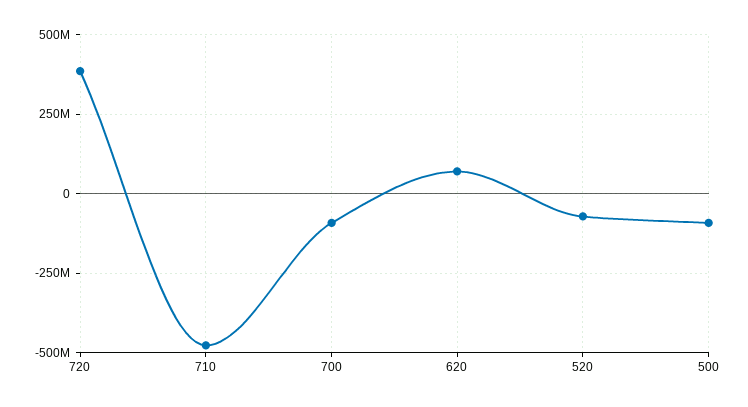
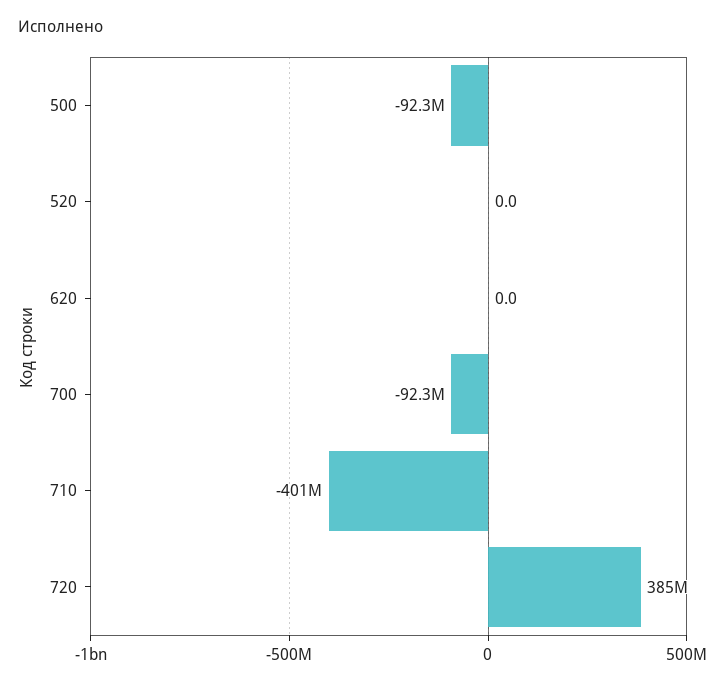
710: -475000000 -> -401000000
620: 75000000 -> 0
520: -75000000 -> 0

